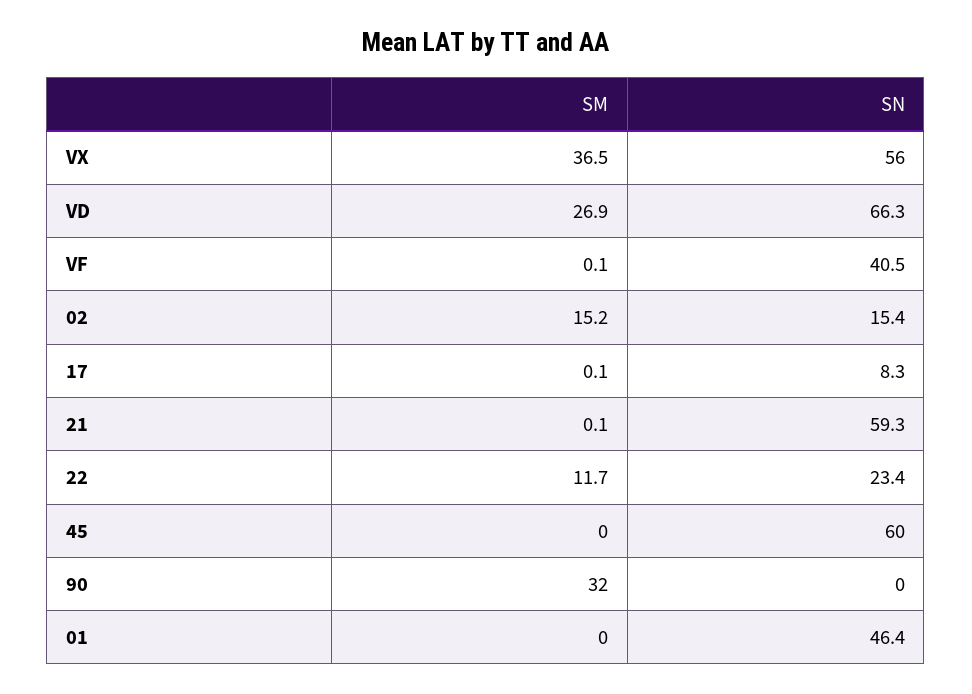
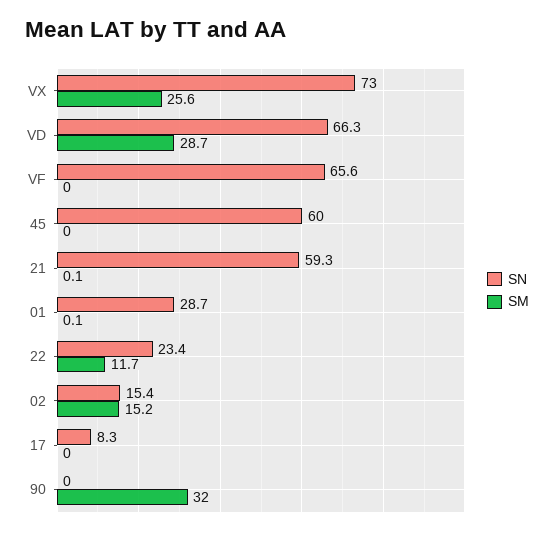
SM, VX: 36.5 -> 25.6
SN, VX: 56 -> 73
SM, VD: 26.9 -> 28.7
SM, VF: 0.1 -> 0
SN, VF: 40.5 -> 65.6
SM, 17: 0.1 -> 0
SM, 01: 0 -> 0.1
SN, 01: 46.4 -> 28.7

